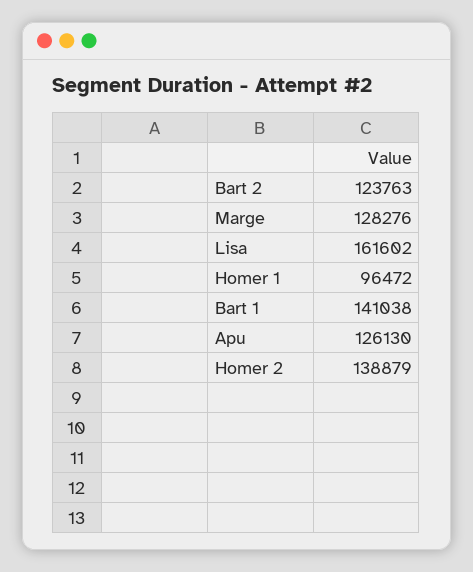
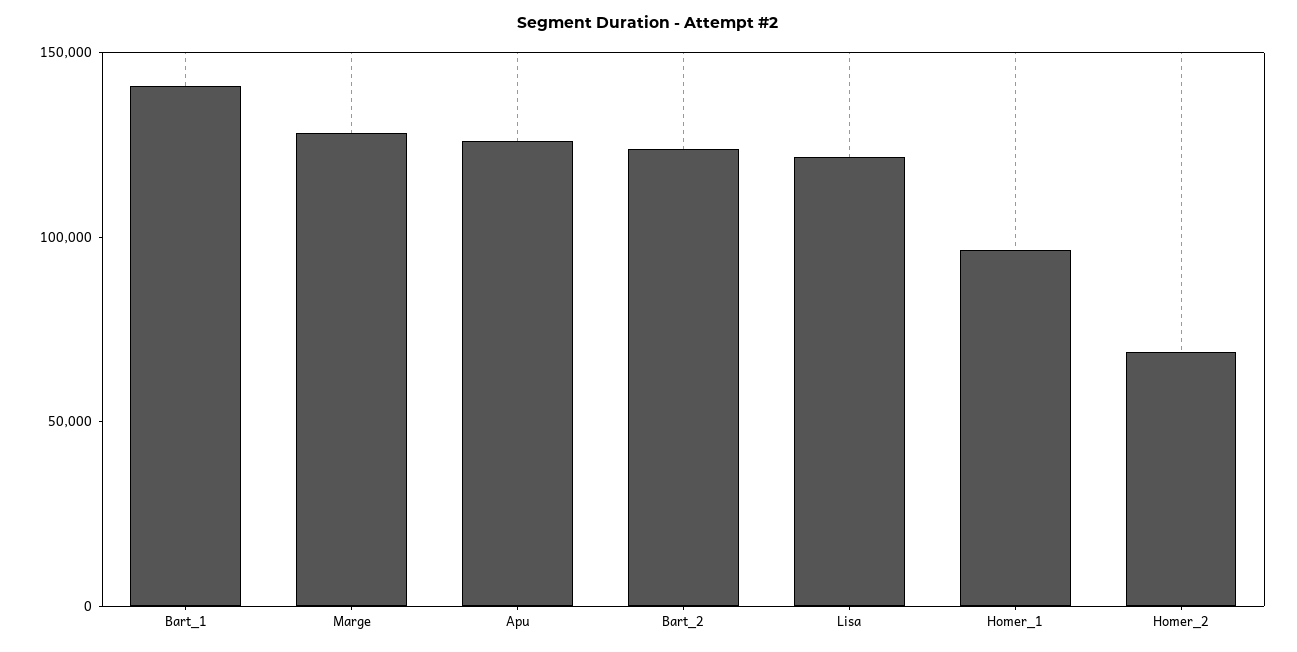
Lisa: 161602 -> 120000
Homer 2: 138879 -> 70000

